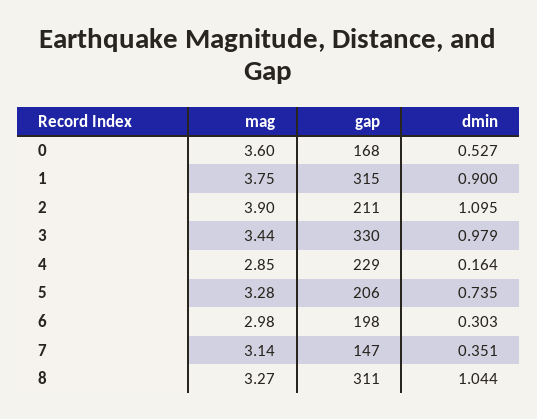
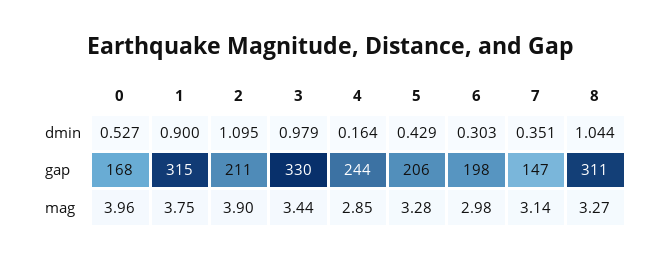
mag, 0: 3.6 -> 3.96
gap, 4: 229 -> 244
dmin, 5: 0.735 -> 0.429

